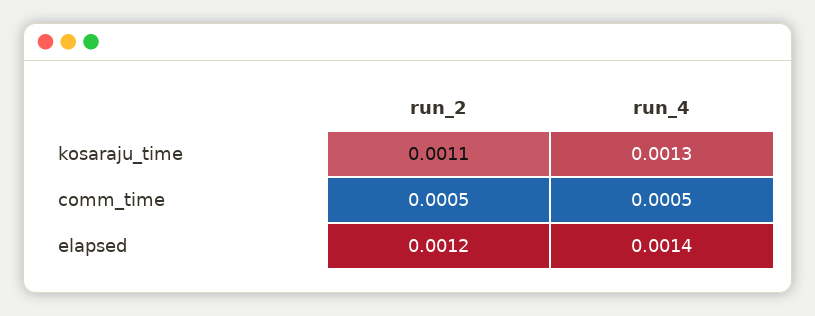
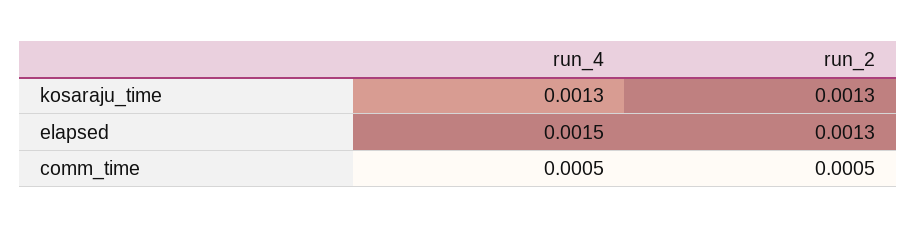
run_2, kosaraju_time: 0.0011 -> 0.0013
run_2, elapsed: 0.0012 -> 0.0013
run_4, elapsed: 0.0014 -> 0.0015

